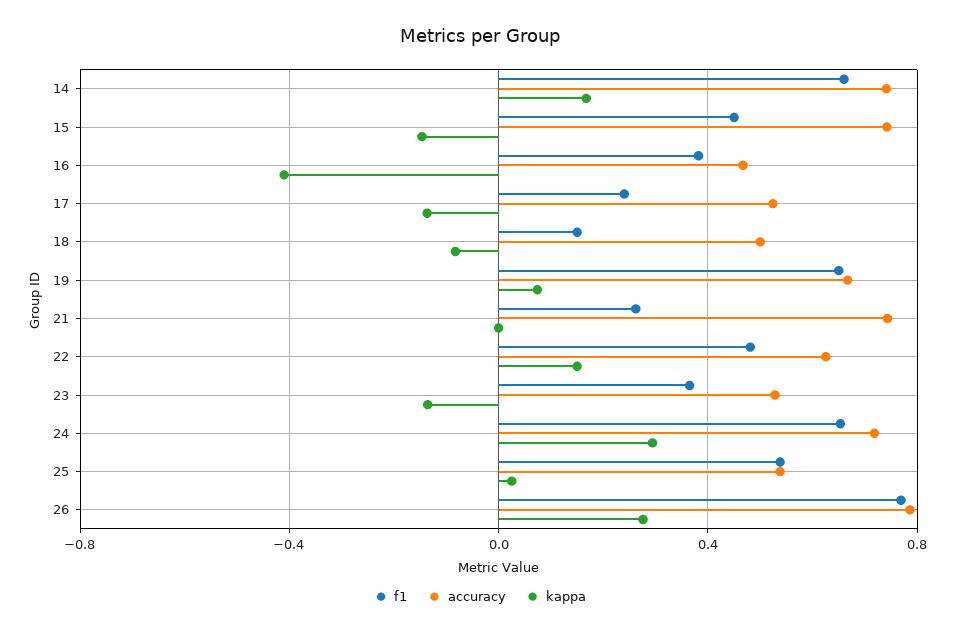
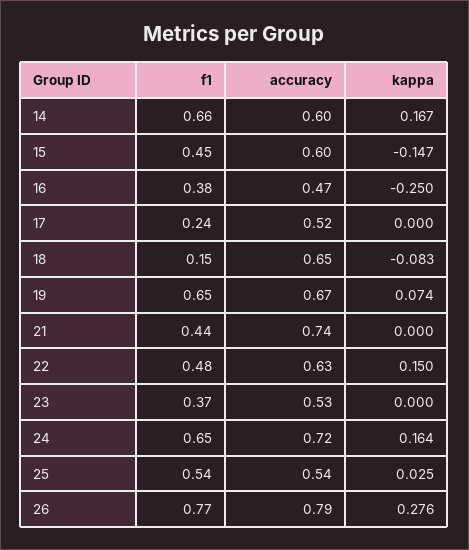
accuracy, 14: 0.75 -> 0.6
accuracy, 15: 0.75 -> 0.6
kappa, 16: -0.4 -> -0.25
kappa, 17: -0.15 -> 0
accuracy, 18: 0.5 -> 0.65
f1, 21: 0.25 -> 0.44
kappa, 23: -0.15 -> 0
kappa, 24: 0.3 -> 0.164

